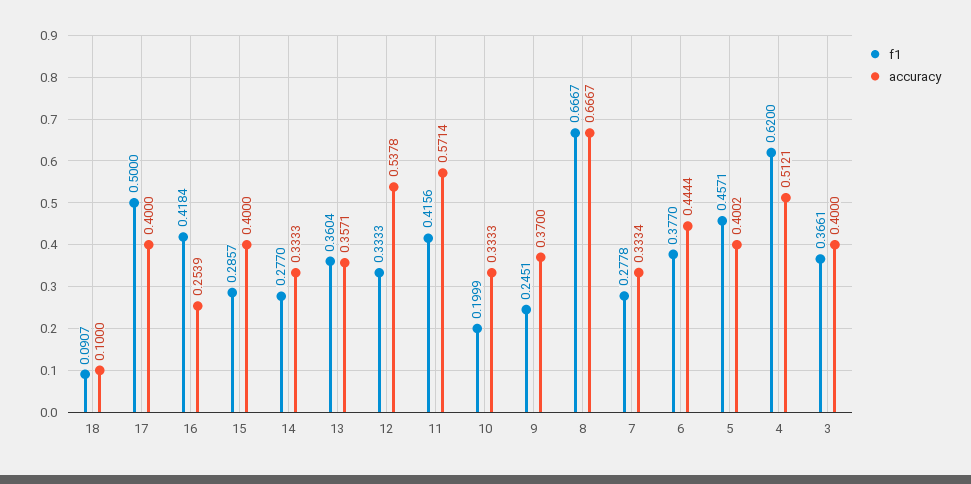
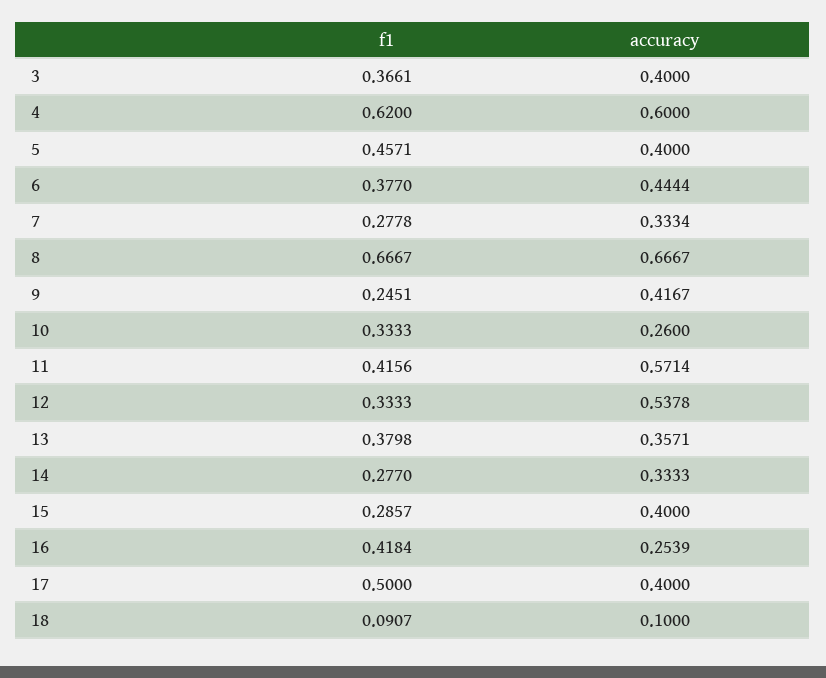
f1, 13: 0.3604 -> 0.3798
f1, 10: 0.1999 -> 0.3333
accuracy, 10: 0.3333 -> 0.26
accuracy, 9: 0.37 -> 0.4167
accuracy, 5: 0.4002 -> 0.4
accuracy, 4: 0.5121 -> 0.6

